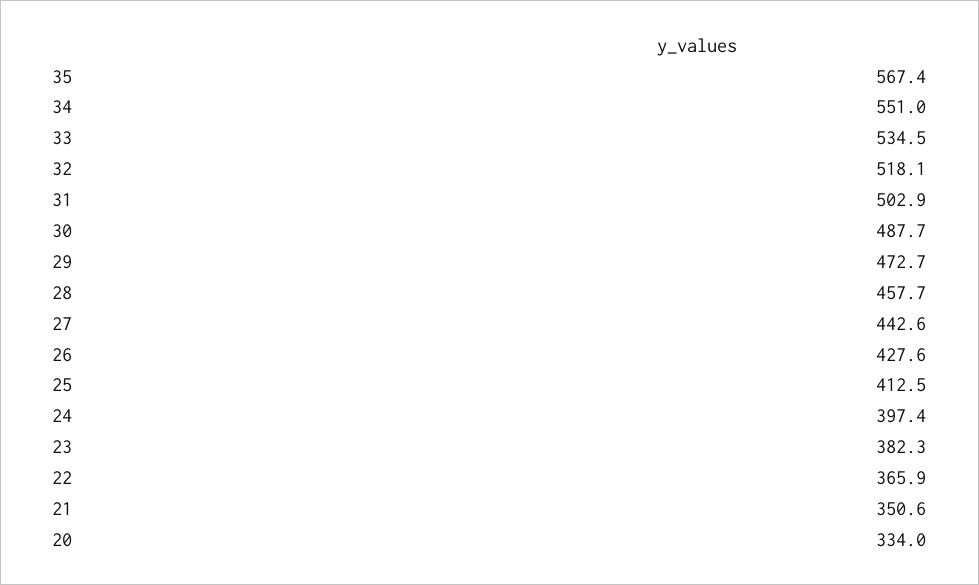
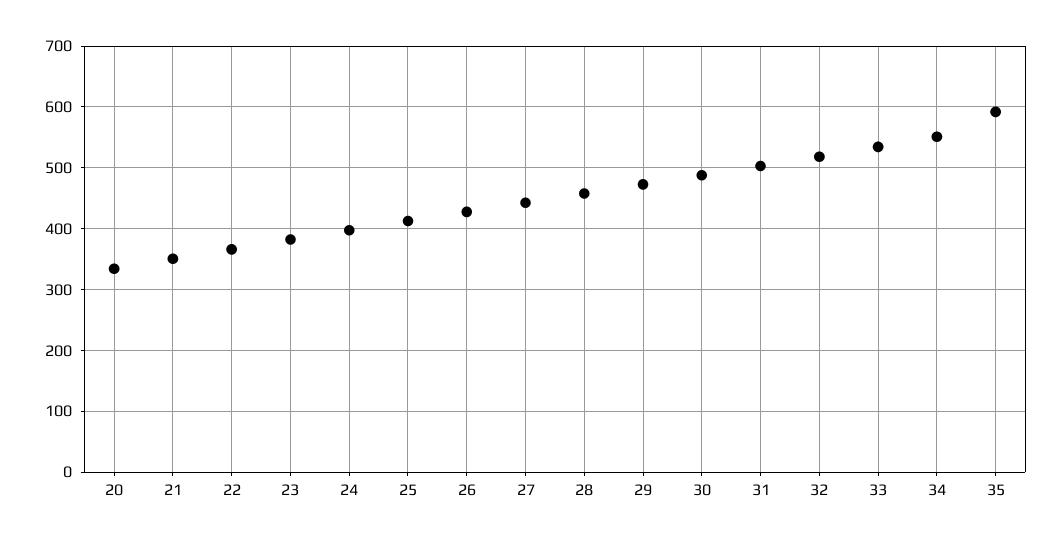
35: 567.4 -> 590

